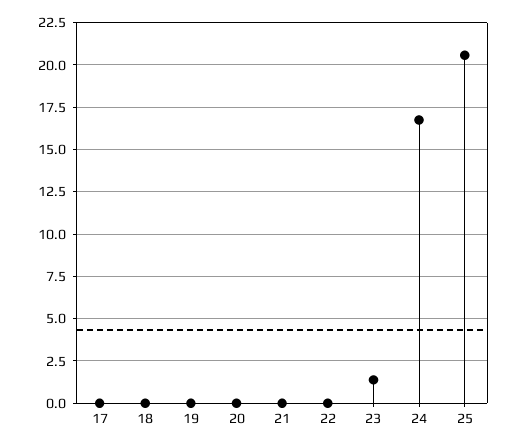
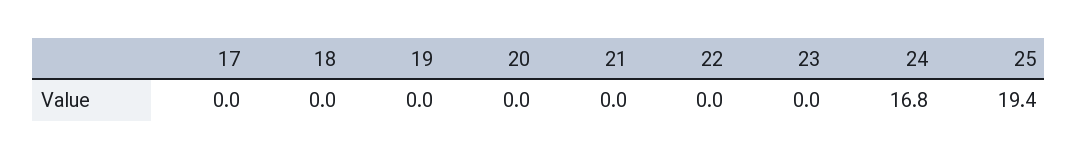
23: 1.5 -> 0
25: 20.5 -> 19.4

